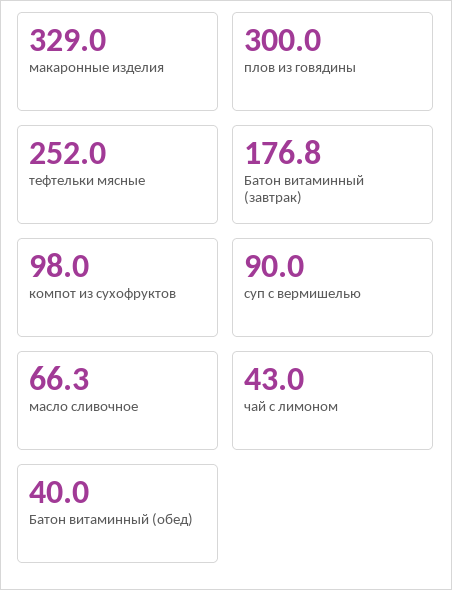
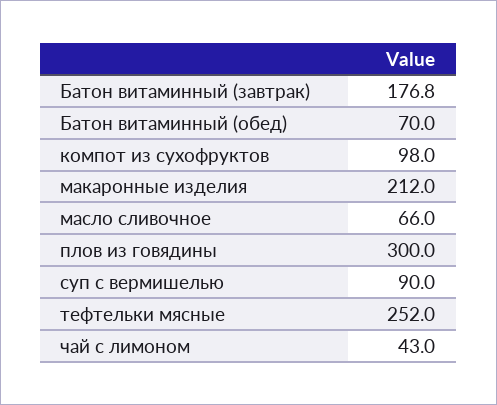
макаронные изделия: 329 -> 212
масло сливочное: 66.3 -> 66
Батон витаминный (обед): 40 -> 70

